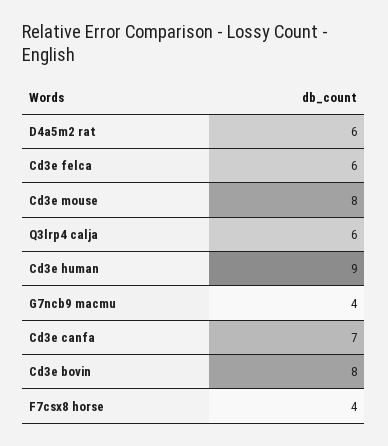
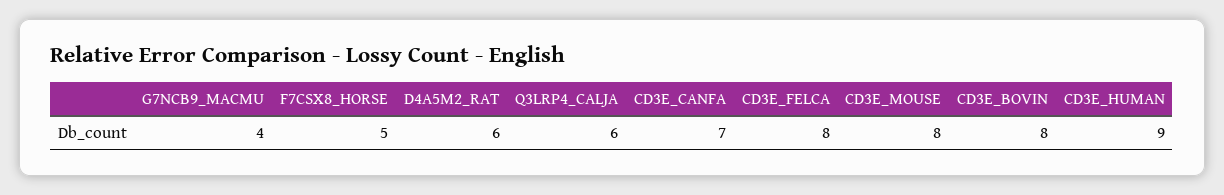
Cd3e felca: 6 -> 8
F7csx8 horse: 4 -> 5

